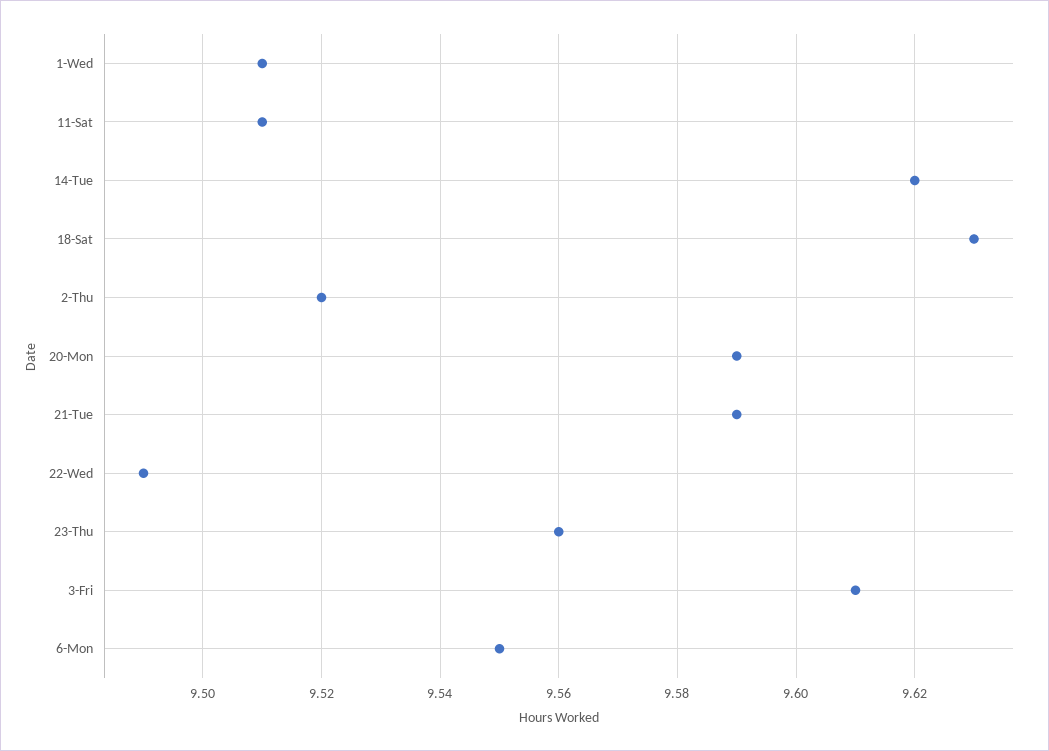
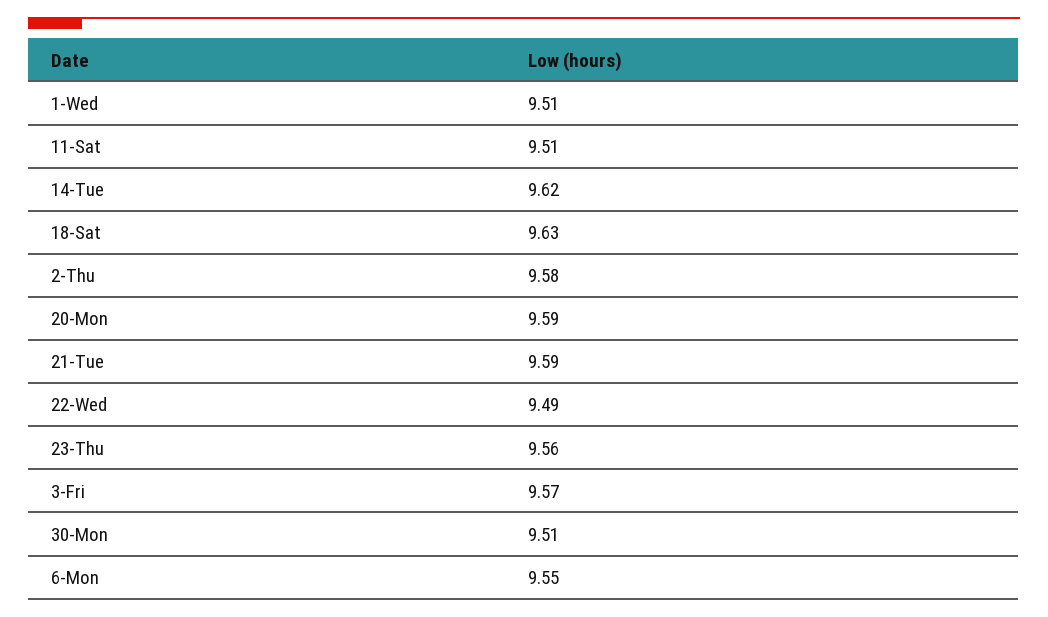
2-Thu: 9.52 -> 9.58
3-Fri: 9.61 -> 9.57
30-Mon: none -> 9.51

